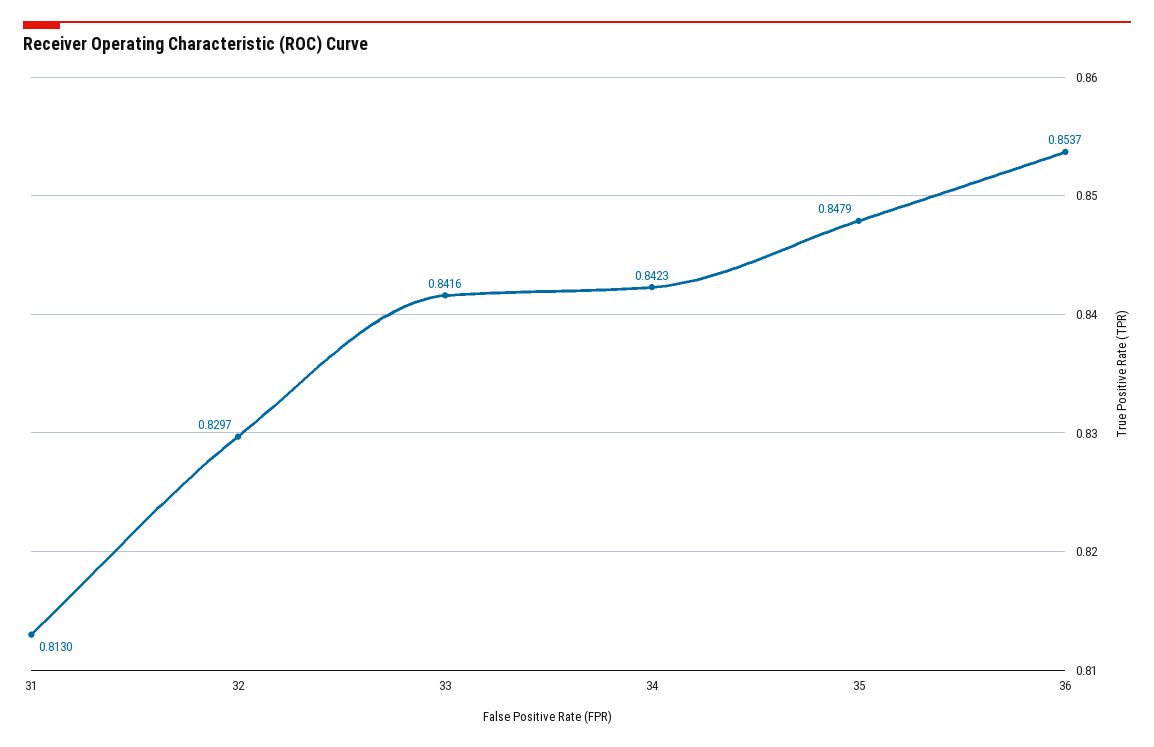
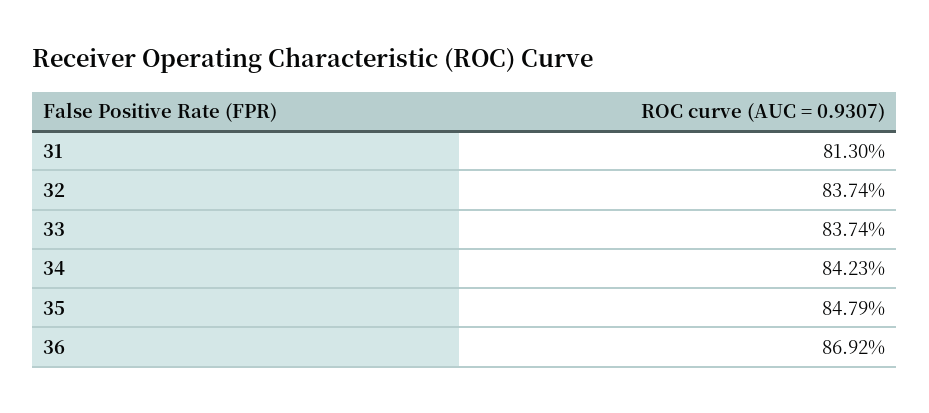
32: 0.8297 -> 0.8374
33: 0.8416 -> 0.8374
36: 0.8537 -> 0.8692

